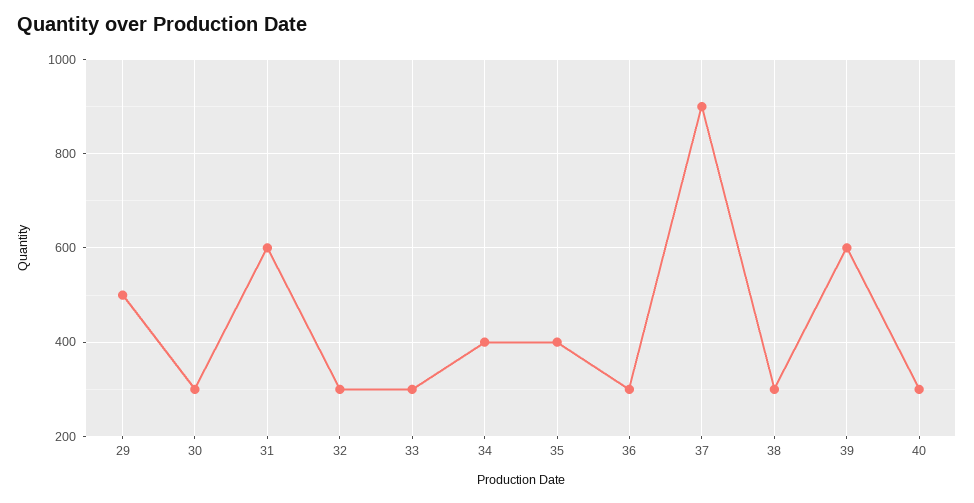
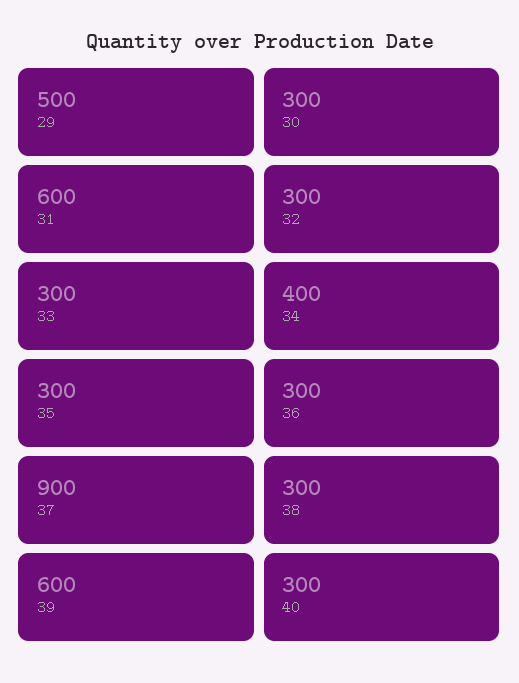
35: 400 -> 300

